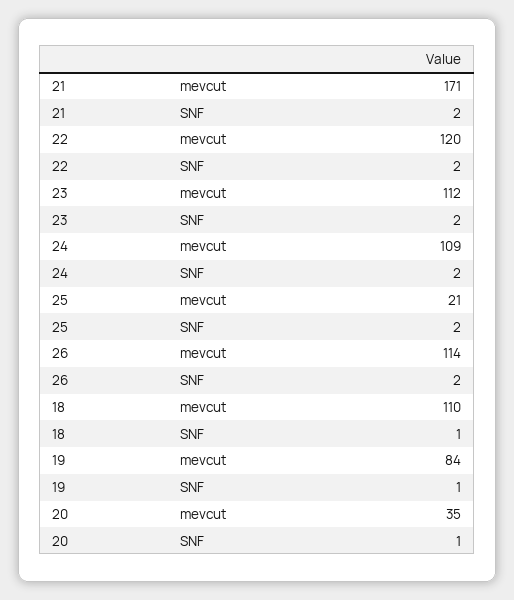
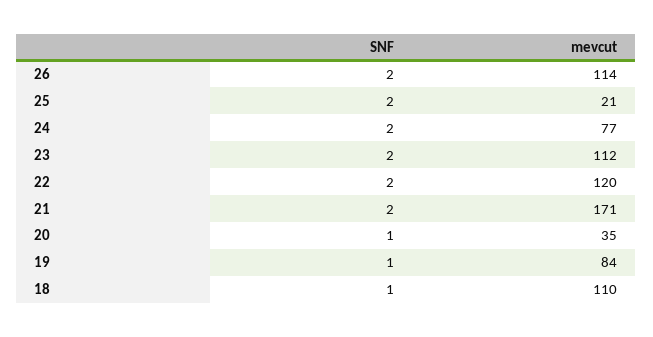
24, mevcut: 109 -> 77

